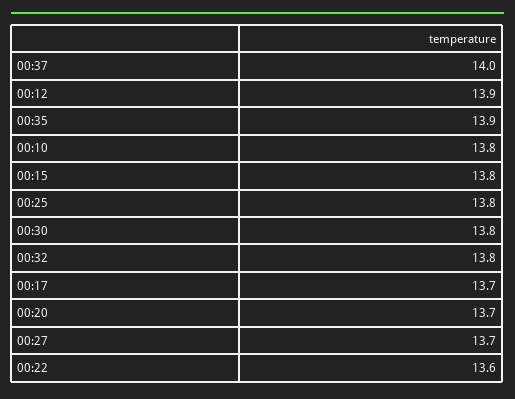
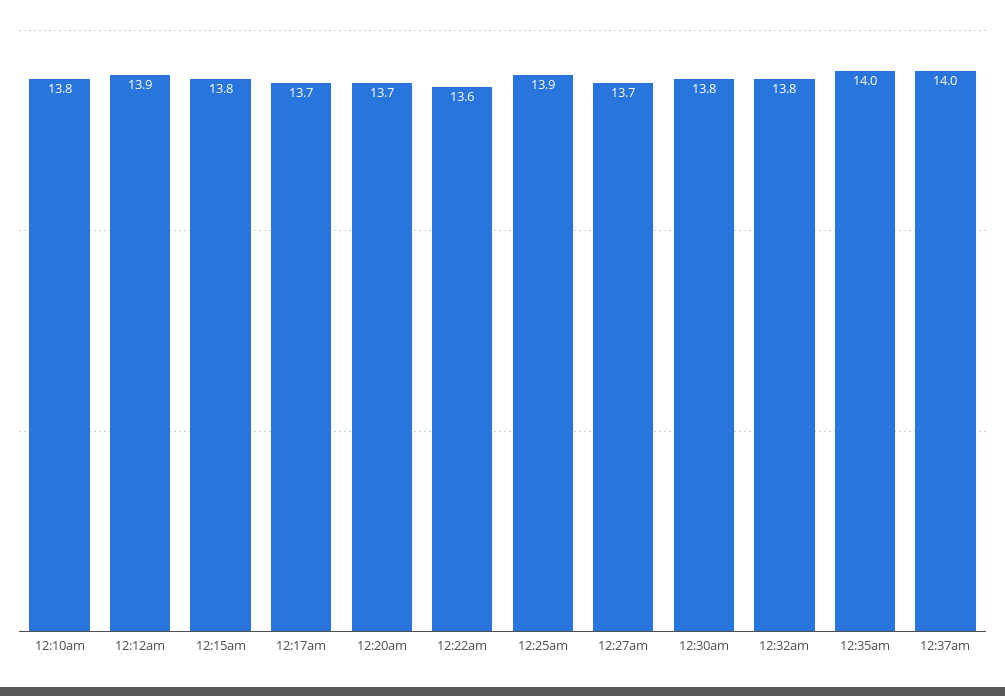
00:35: 13.9 -> 14
00:25: 13.8 -> 13.9

